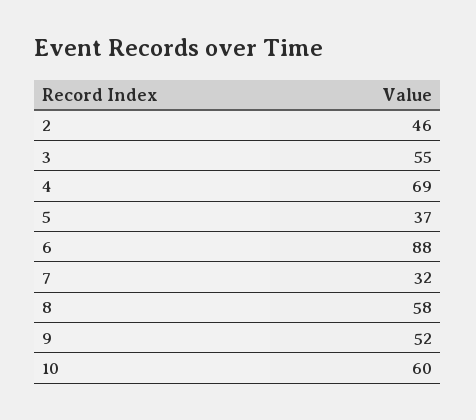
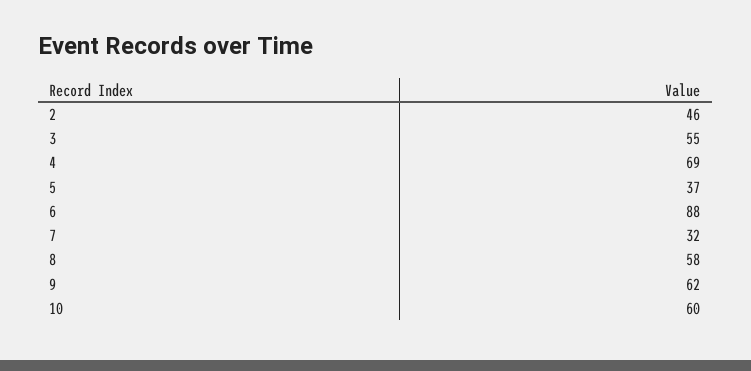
9: 52 -> 62

